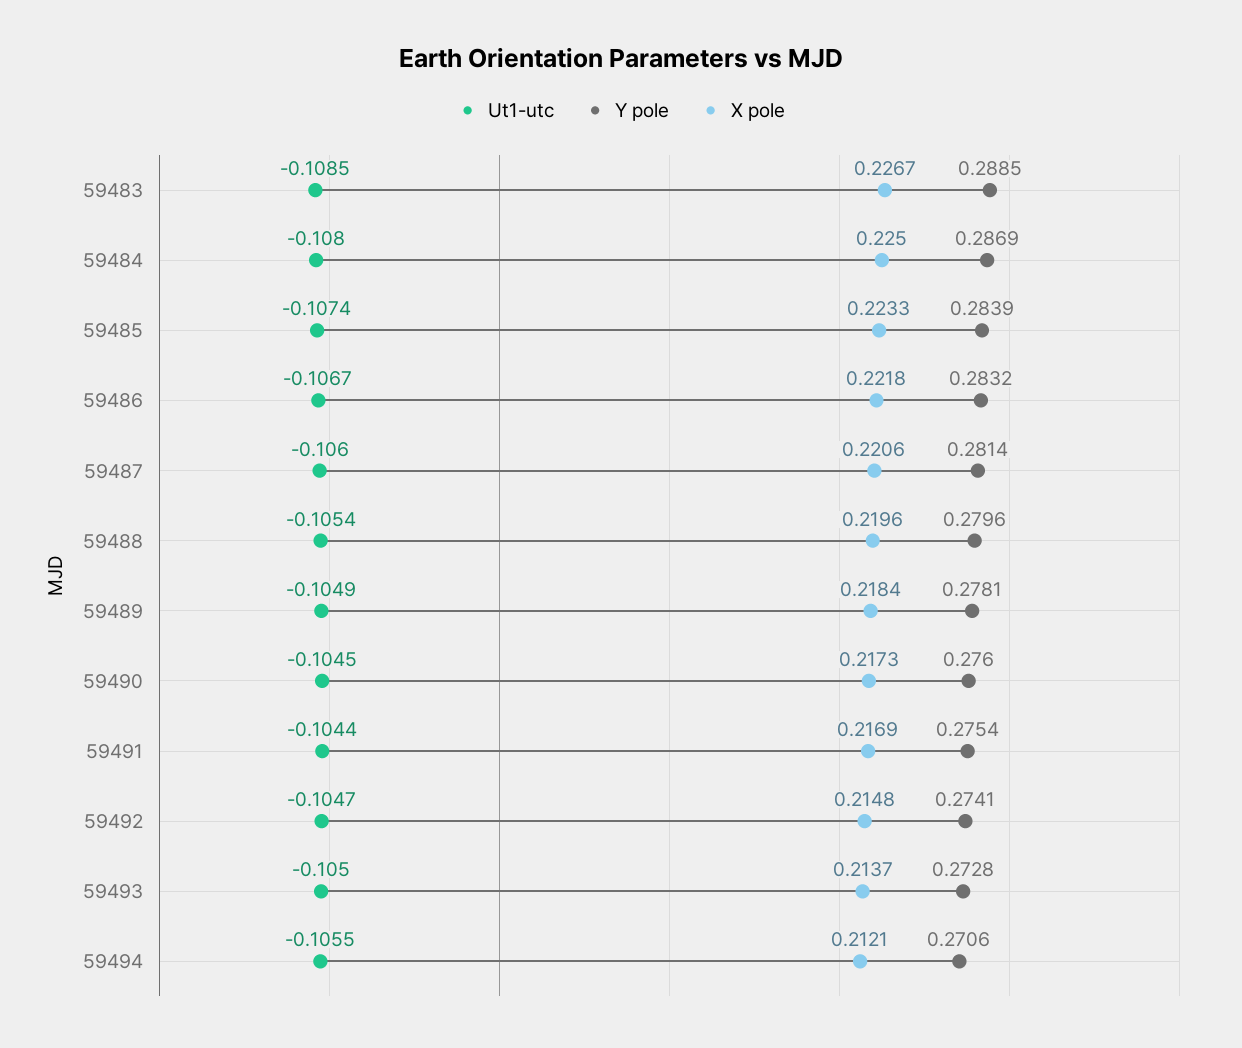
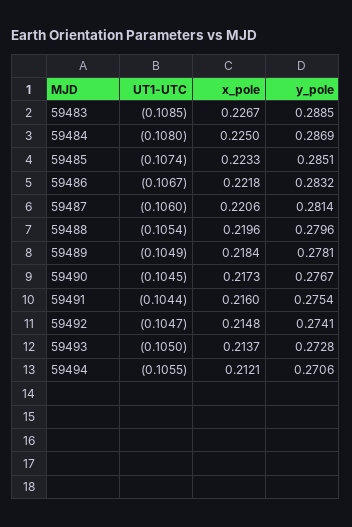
Y pole, 59485: 0.2839 -> 0.2851
Y pole, 59490: 0.276 -> 0.2767
X pole, 59491: 0.2169 -> 0.216

